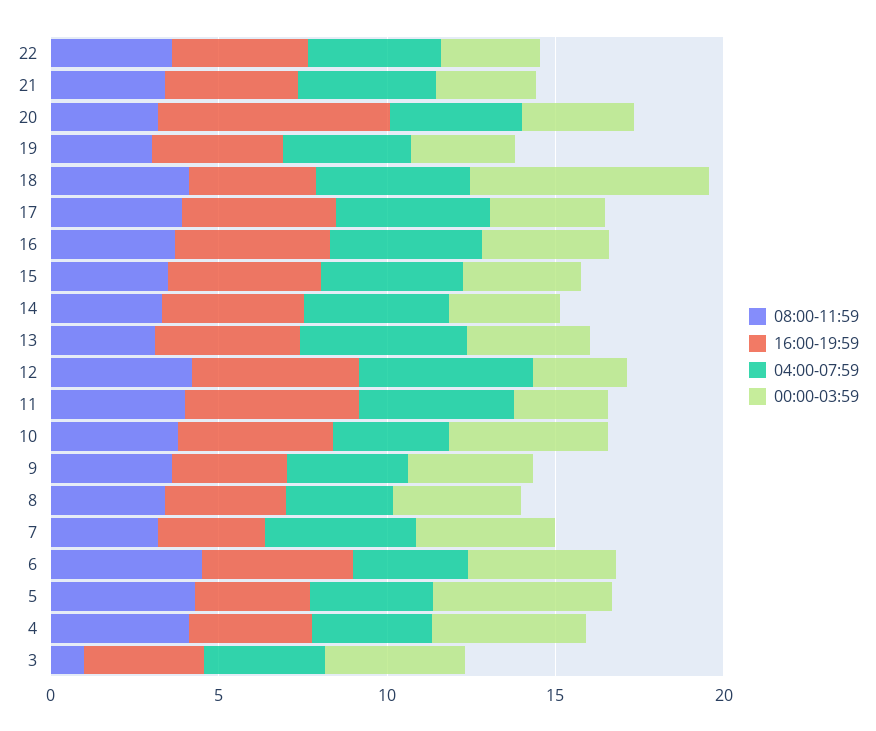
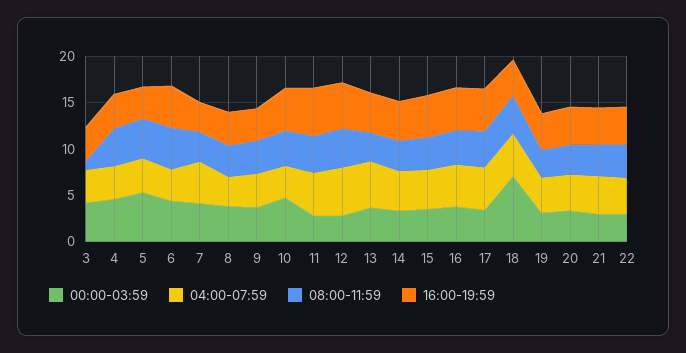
16:00-19:59, 20: 7 -> 4

